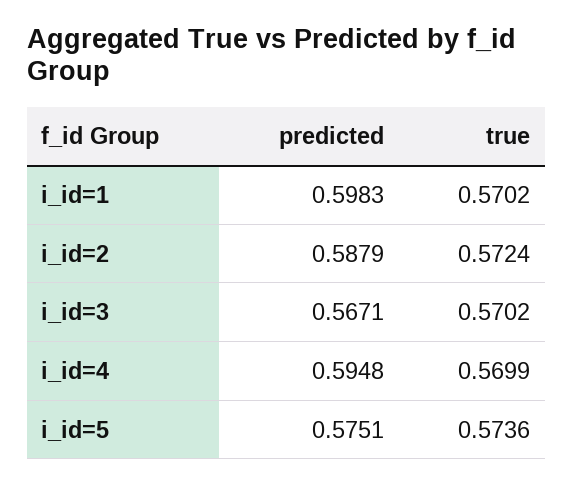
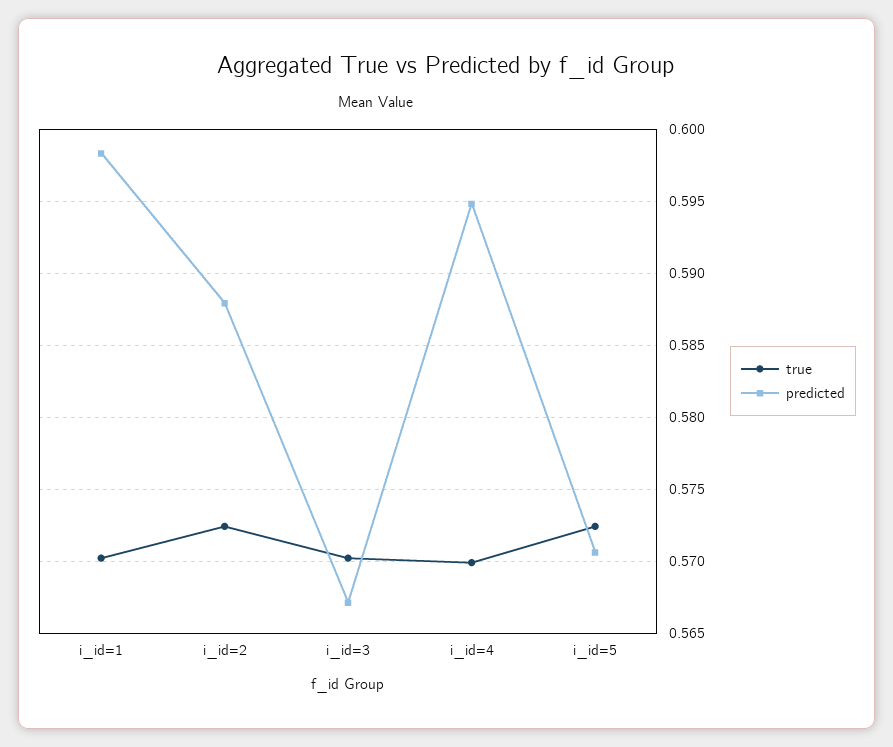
predicted, i_id=5: 0.5751 -> 0.5705
true, i_id=5: 0.5736 -> 0.5725

